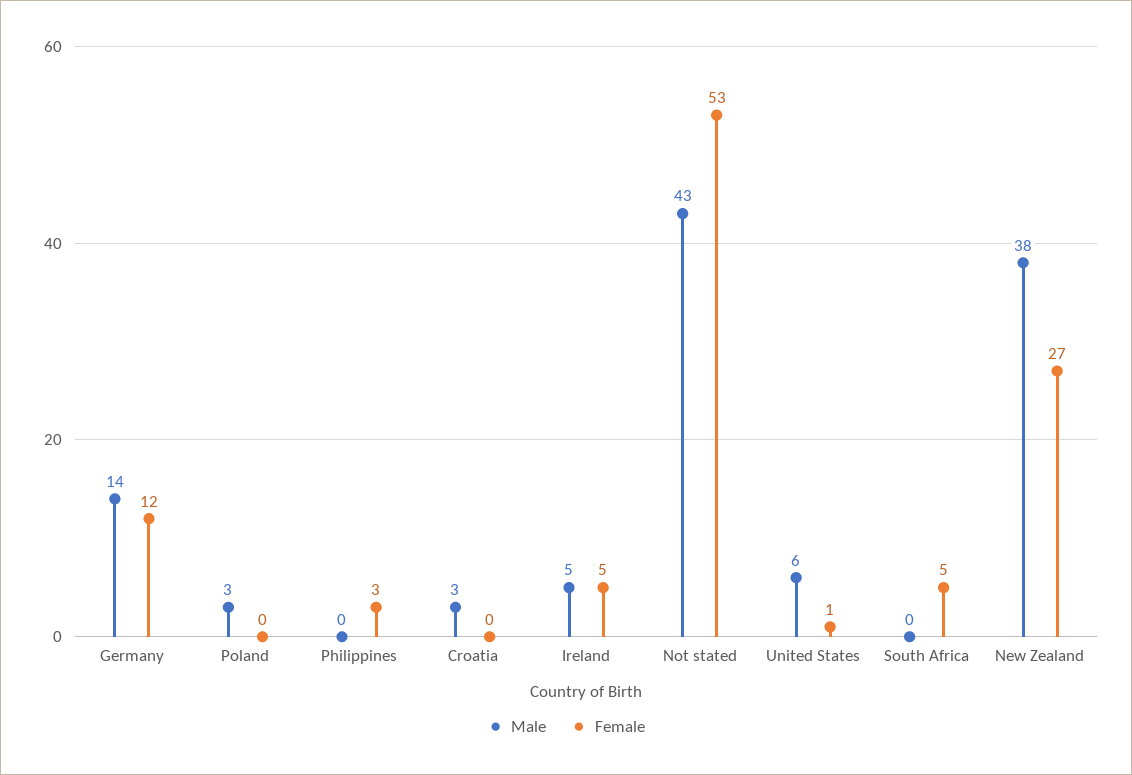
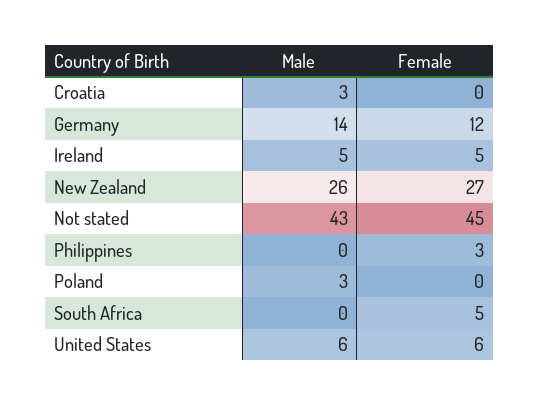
Female, Not stated: 53 -> 45
Female, United States: 1 -> 6
Male, New Zealand: 38 -> 26

